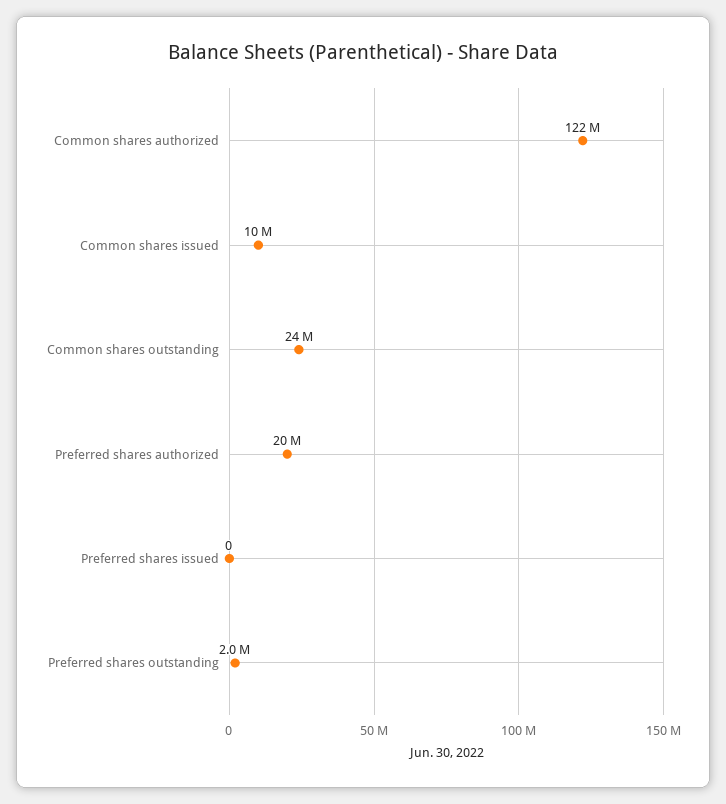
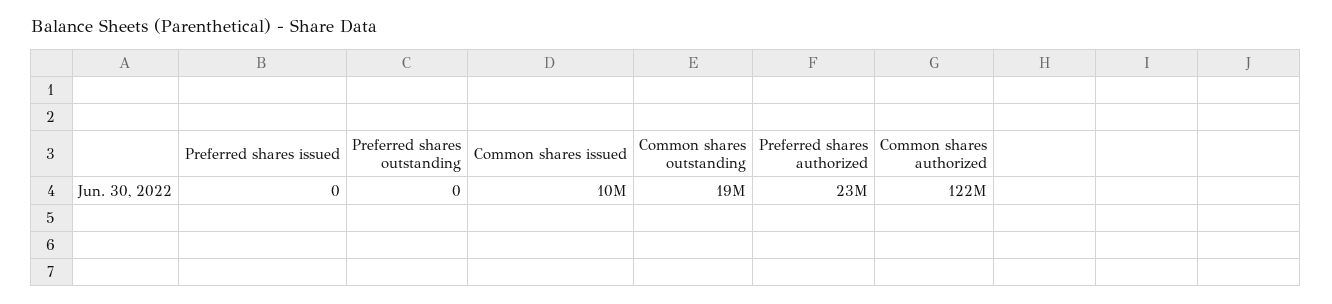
Common shares outstanding: 24000000 -> 19000000
Preferred shares authorized: 20000000 -> 23000000
Preferred shares outstanding: 2000000 -> 0

